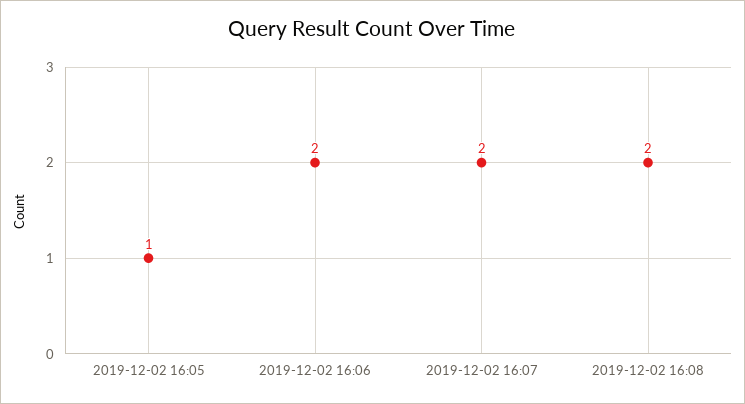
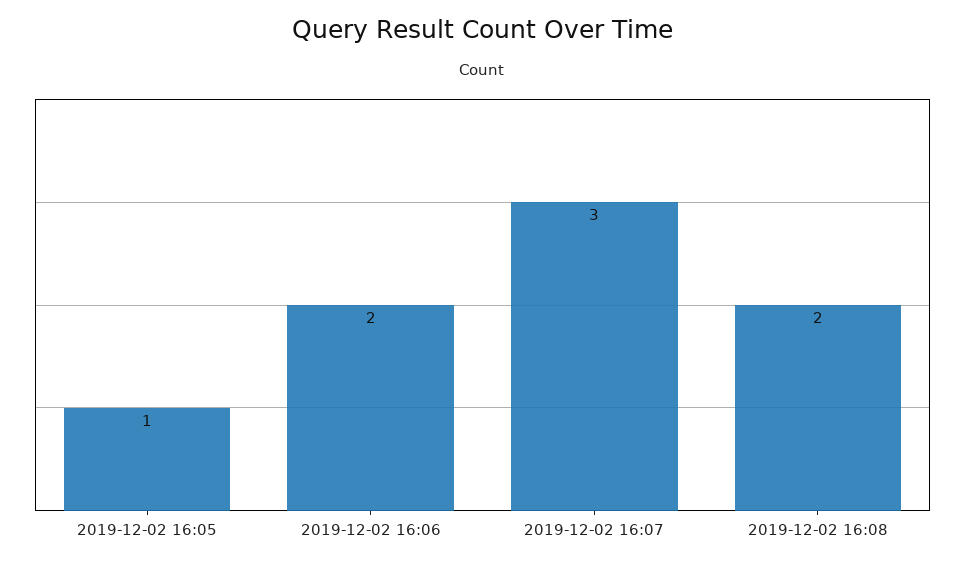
2019-12-02 16:07: 2 -> 3

